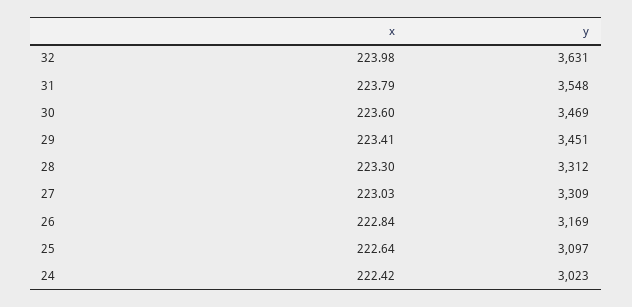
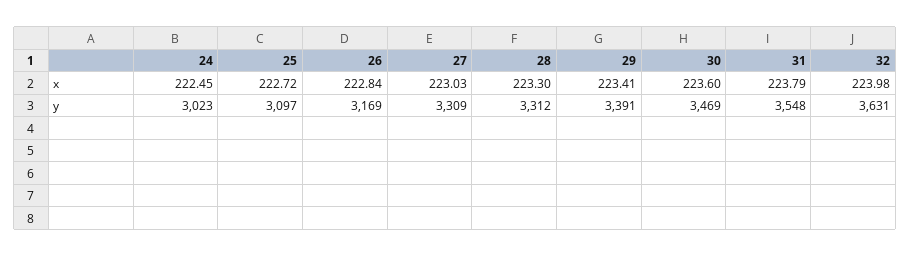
y, 29: 3451 -> 3391
x, 25: 222.64 -> 222.72
x, 24: 222.42 -> 222.45

